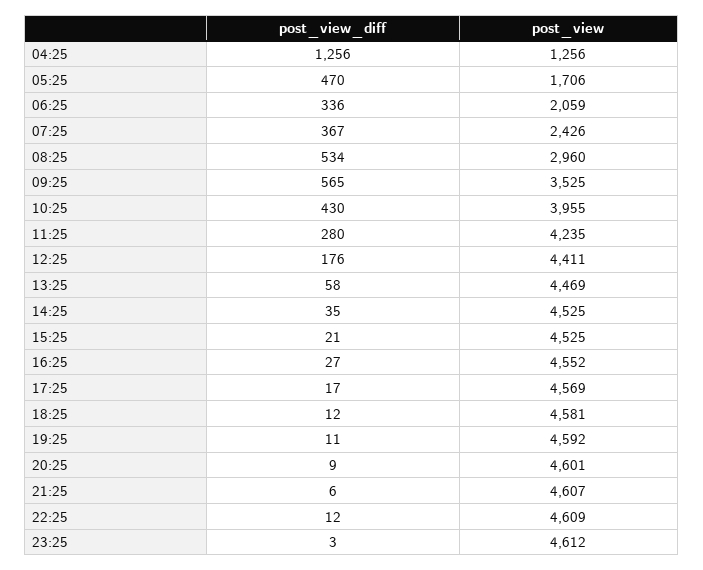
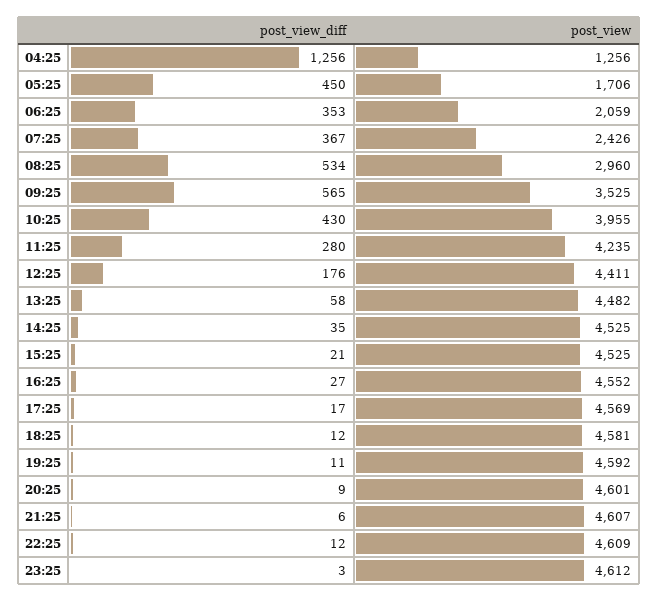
post_view_diff, 05:25: 470 -> 450
post_view_diff, 06:25: 336 -> 353
post_view, 13:25: 4469 -> 4482

